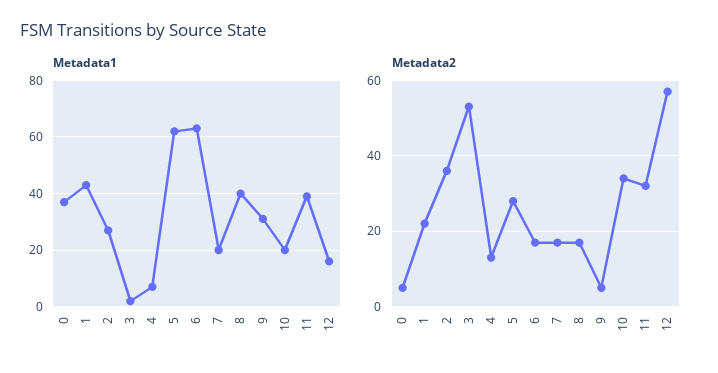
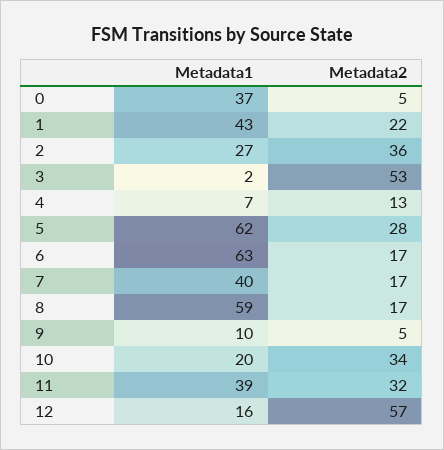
Metadata1, 7: 20 -> 40
Metadata1, 8: 40 -> 59
Metadata1, 9: 30 -> 10

